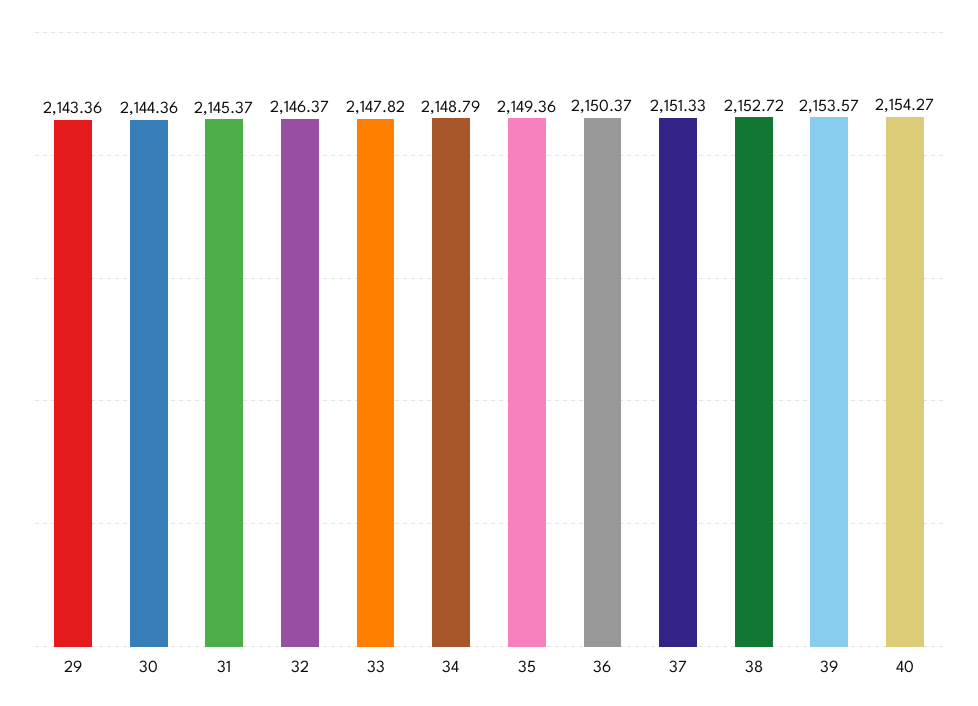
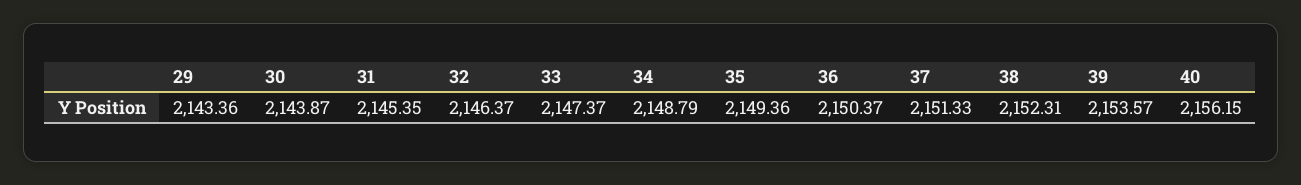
30: 2144.36 -> 2143.87
31: 2145.37 -> 2145.35
33: 2147.82 -> 2147.37
38: 2152.72 -> 2152.31
40: 2154.27 -> 2156.15

